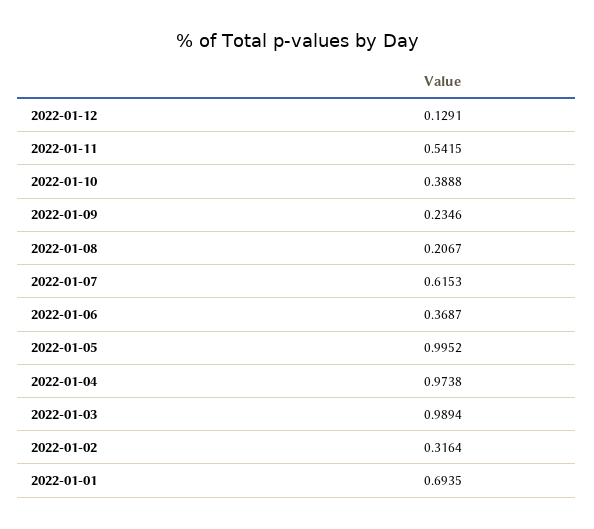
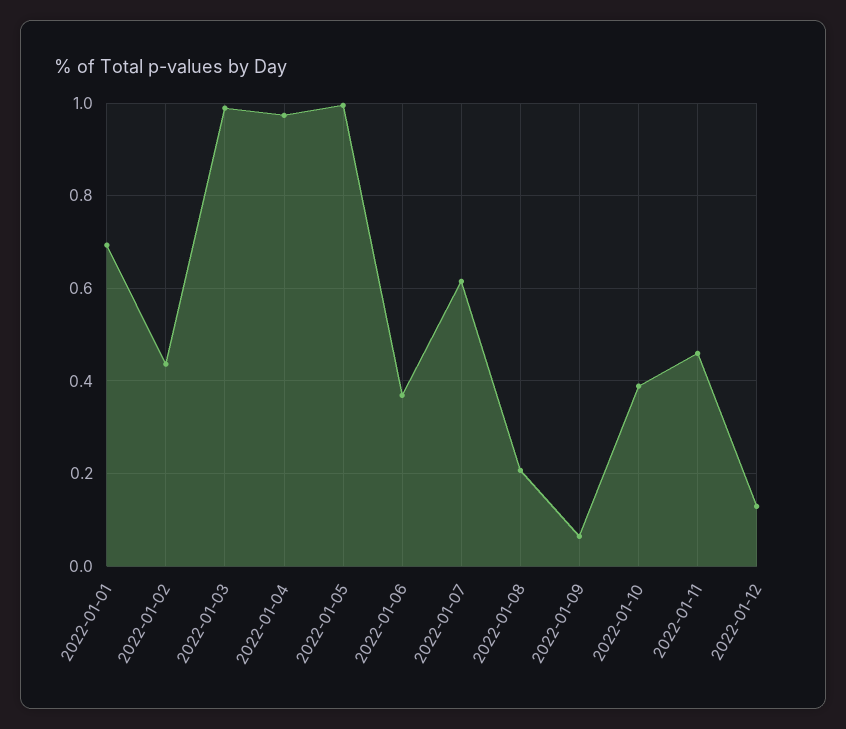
2022-01-11: 0.5415 -> 0.46
2022-01-09: 0.2346 -> 0.06
2022-01-02: 0.3164 -> 0.44

